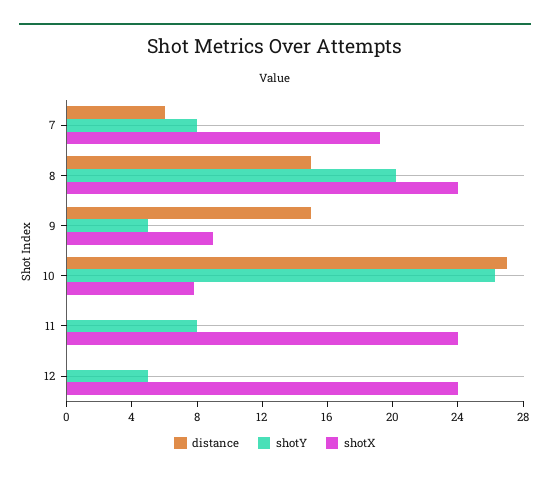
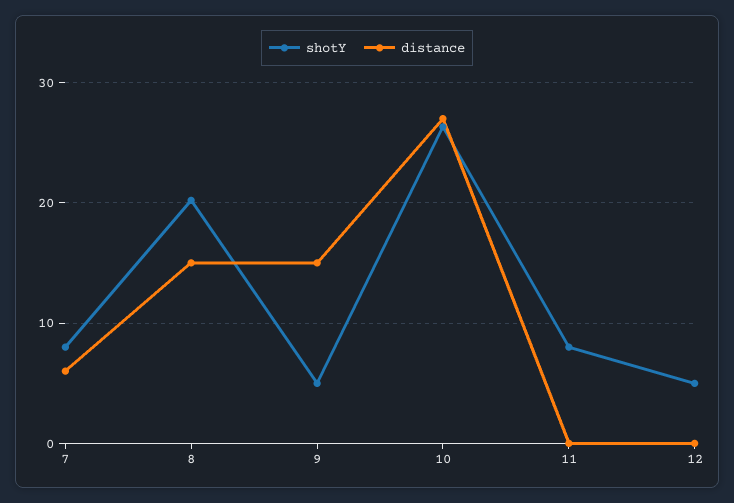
shotX, 7: 19 -> none
shotX, 8: 24 -> none
shotX, 9: 9 -> none
shotX, 10: 8 -> none
shotX, 11: 24 -> none
shotX, 12: 24 -> none

